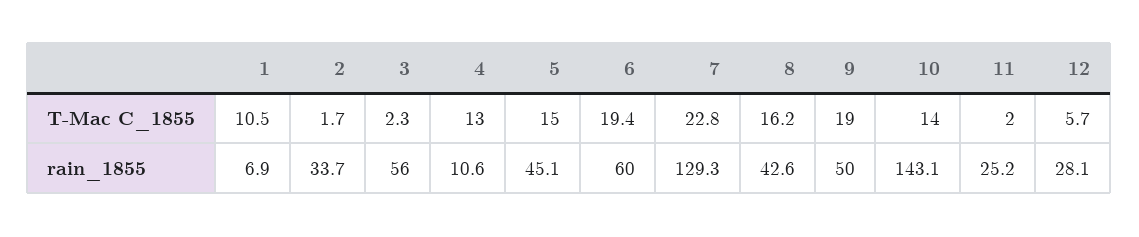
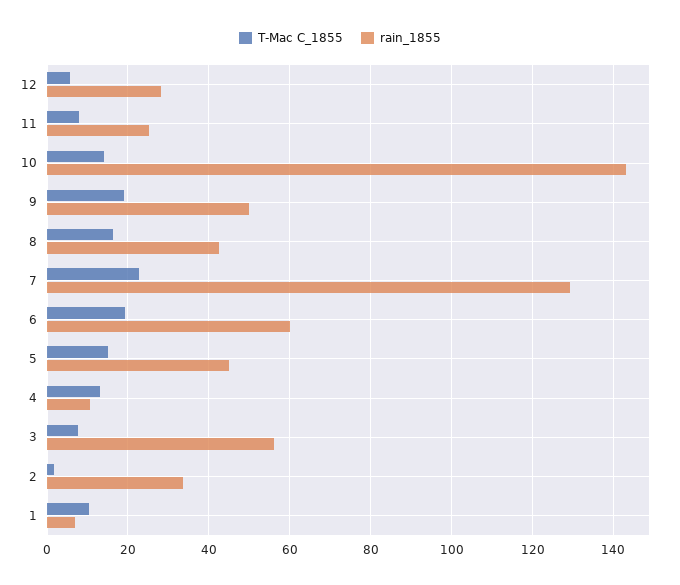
T-Mac C_1855, 3: 2.3 -> 8
T-Mac C_1855, 11: 2 -> 8

